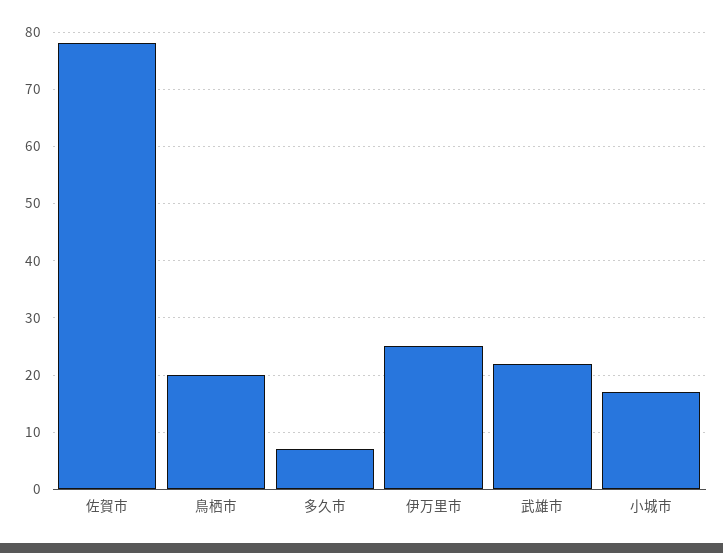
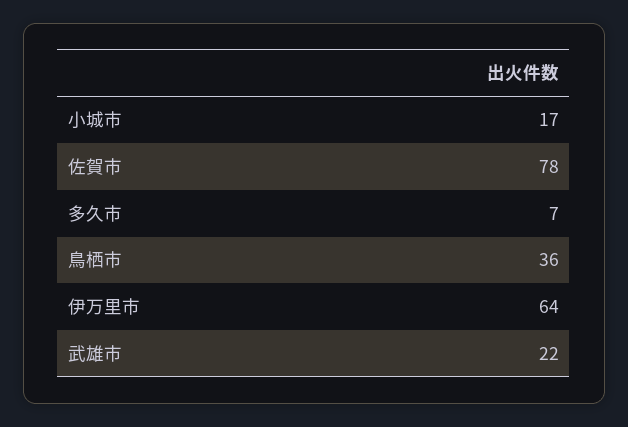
鳥栖市: 20 -> 36
伊万里市: 25 -> 64

